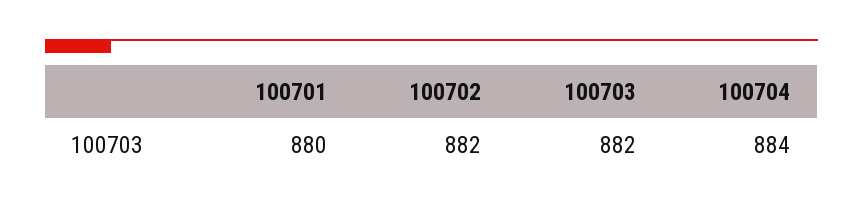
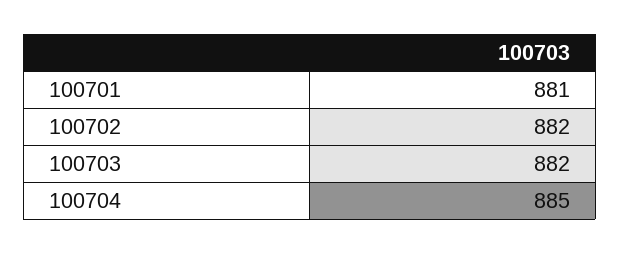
100701: 880 -> 881
100704: 884 -> 885

